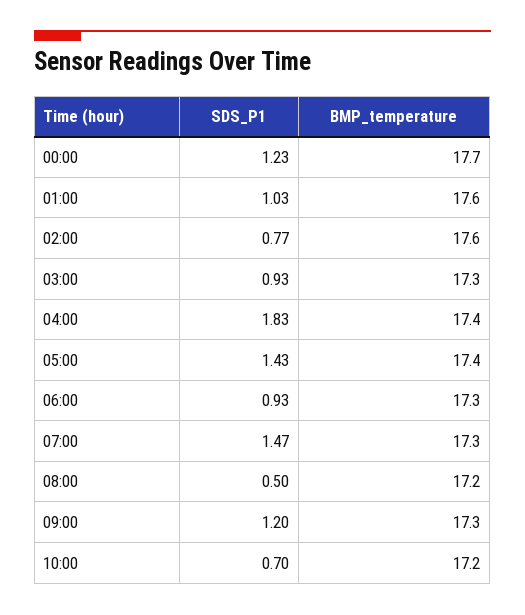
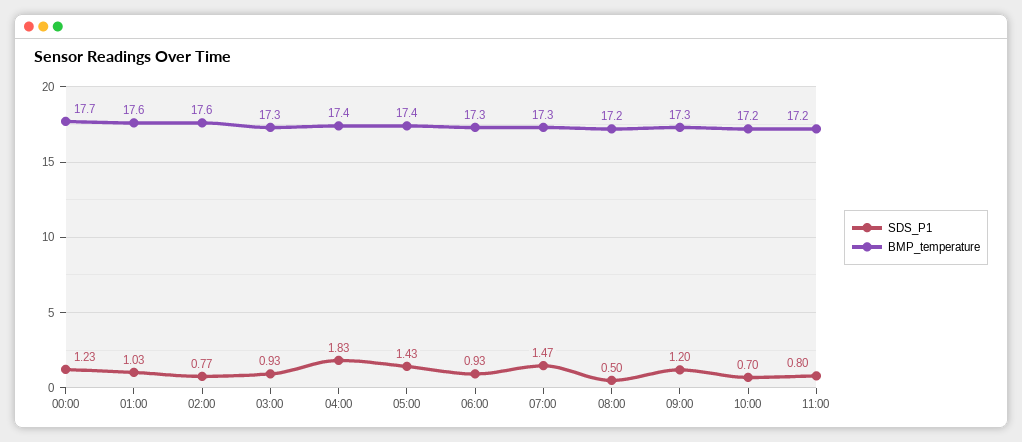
SDS_P1, 11:00: none -> 0.8
BMP_temperature, 11:00: none -> 17.2

